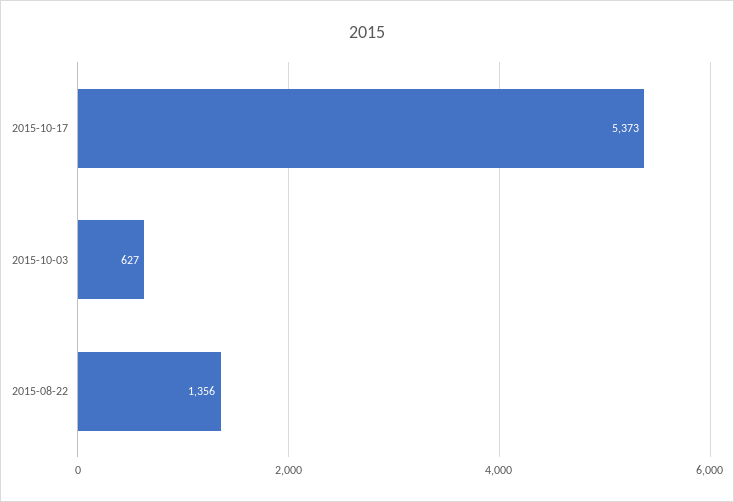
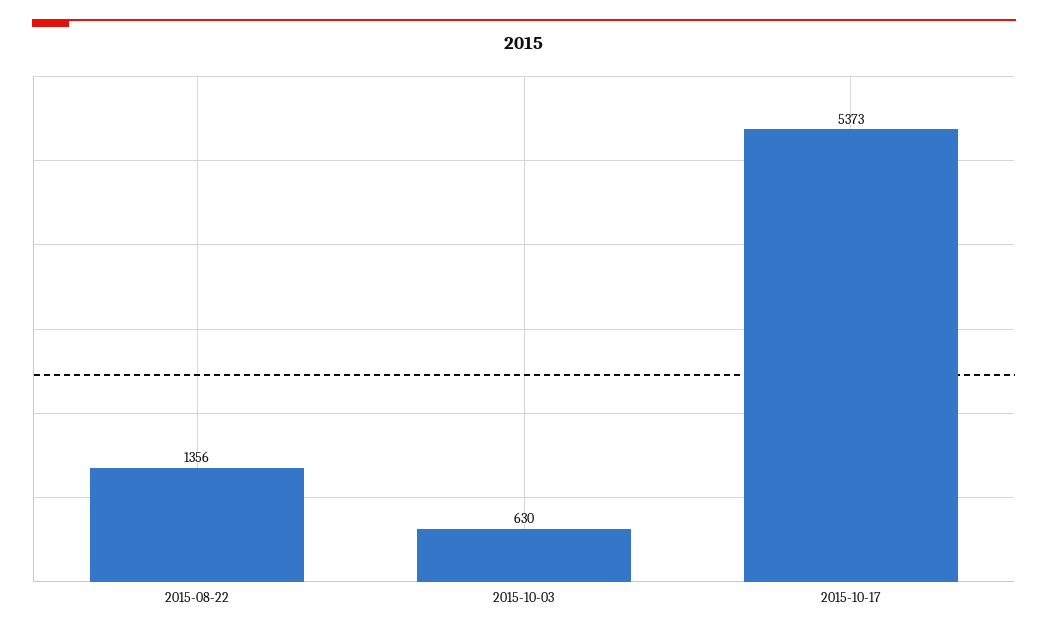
2015-10-03: 627 -> 630

